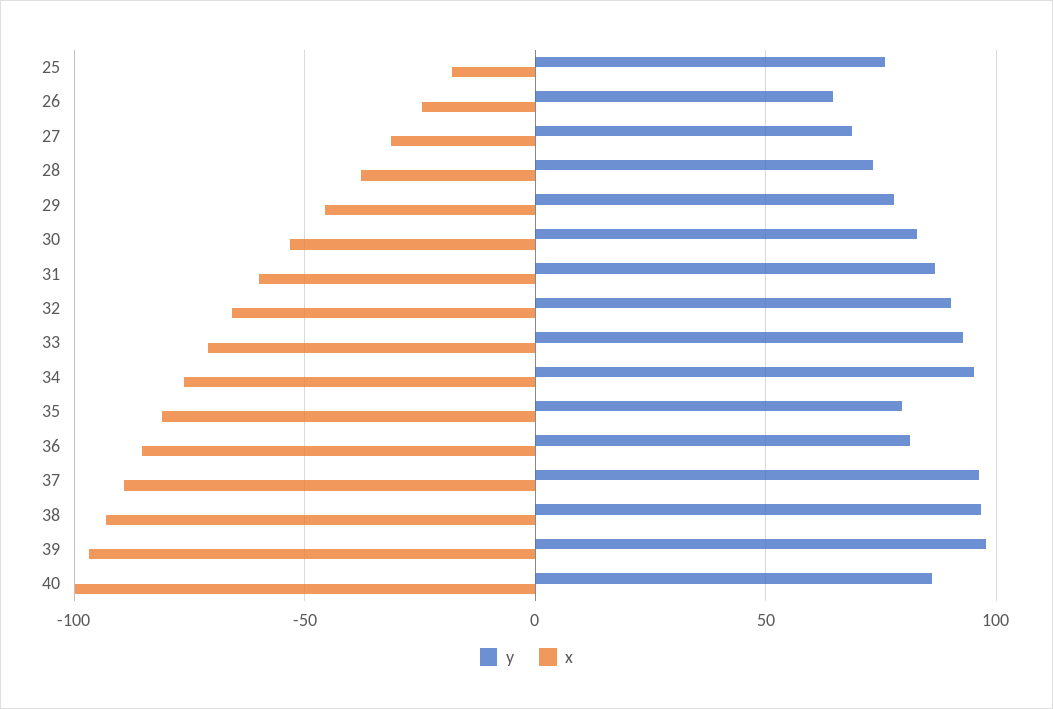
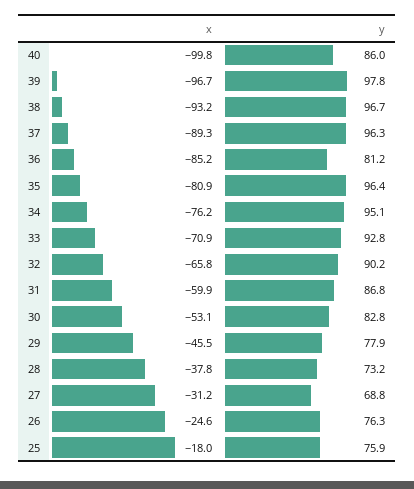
y, 26: 65 -> 76.3
y, 35: 80 -> 96.4

